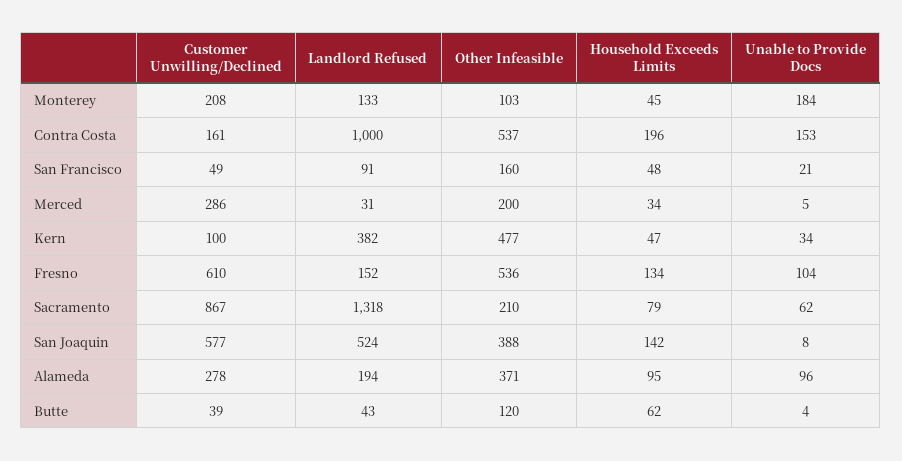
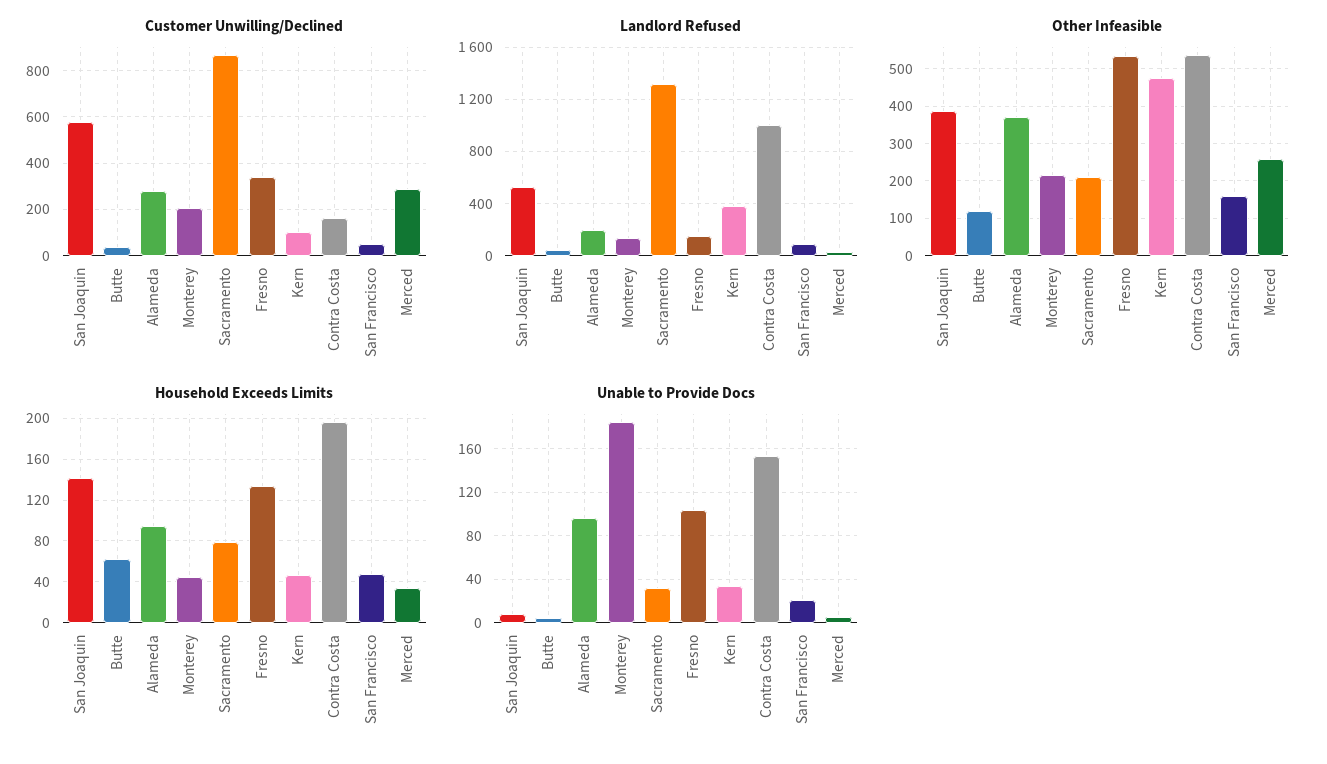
Other Infeasible, Monterey: 103 -> 220
Other Infeasible, Merced: 200 -> 260
Customer Unwilling/Declined, Fresno: 610 -> 350
Unable to Provide Docs, Sacramento: 62 -> 30

